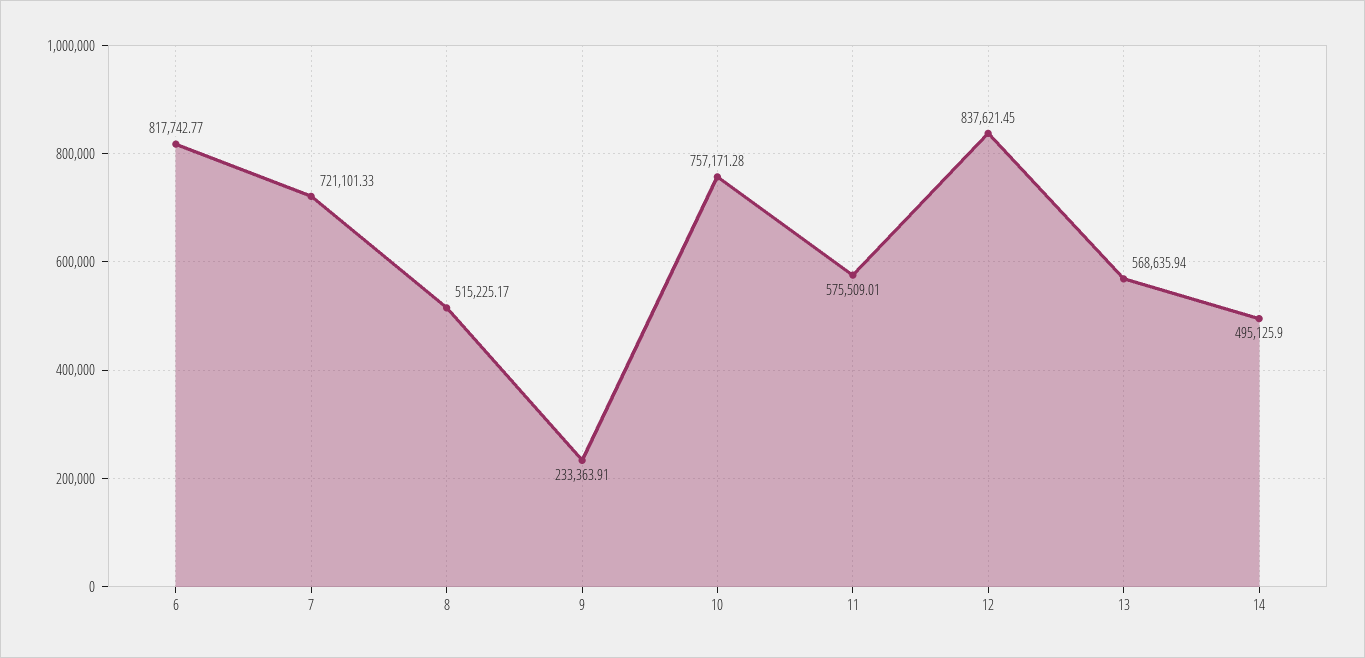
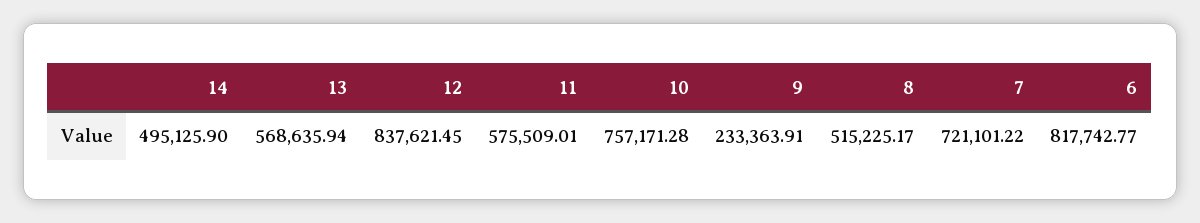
7: 721101.33 -> 721101.22

